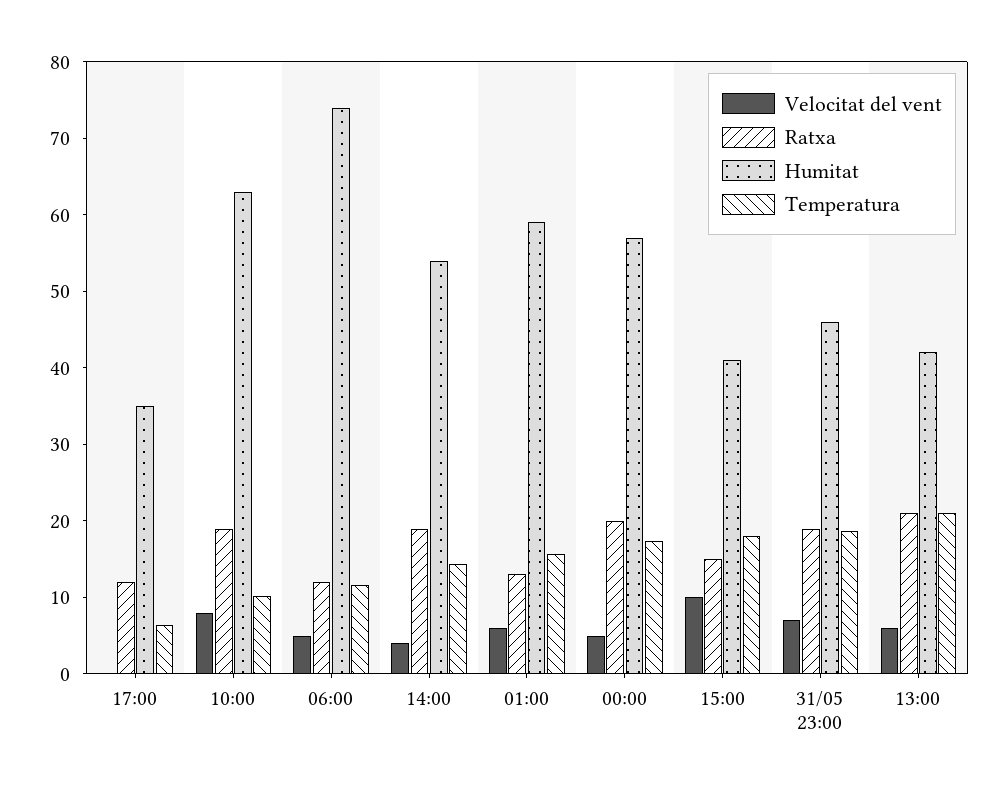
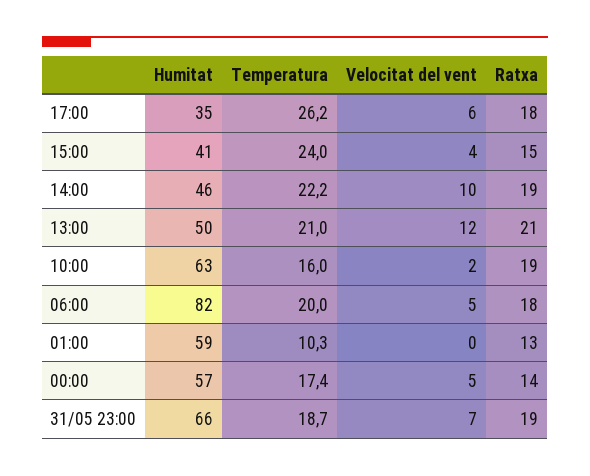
Velocitat del vent, 17:00: 0 -> 6
Ratxa, 17:00: 12 -> 18
Temperatura, 17:00: 6 -> 26.2
Velocitat del vent, 10:00: 8 -> 2
Temperatura, 10:00: 10 -> 16
Ratxa, 06:00: 12 -> 18
Humitat, 06:00: 74 -> 82
Temperatura, 06:00: 12 -> 20
Velocitat del vent, 14:00: 4 -> 10
Humitat, 14:00: 54 -> 46
Temperatura, 14:00: 14 -> 22.2
Velocitat del vent, 01:00: 6 -> 0
Temperatura, 01:00: 16 -> 10.3
Ratxa, 00:00: 20 -> 14
Velocitat del vent, 15:00: 10 -> 4
Temperatura, 15:00: 18 -> 24
Humitat, 31/05 23:00: 46 -> 66
Velocitat del vent, 13:00: 6 -> 12
Humitat, 13:00: 42 -> 50

